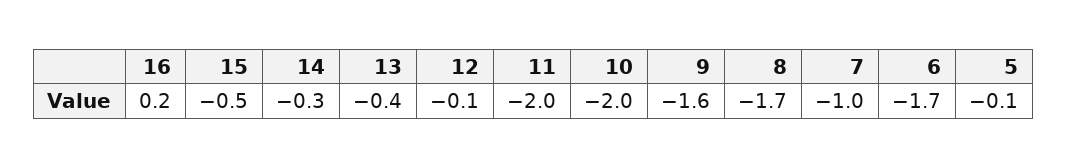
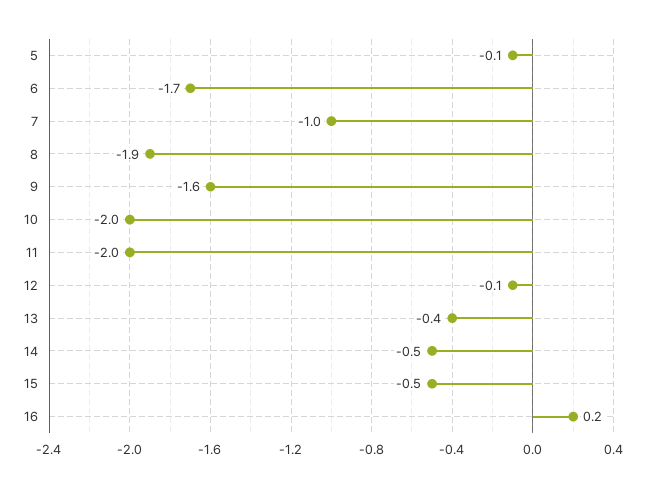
14: -0.3 -> -0.5
8: -1.7 -> -1.9

